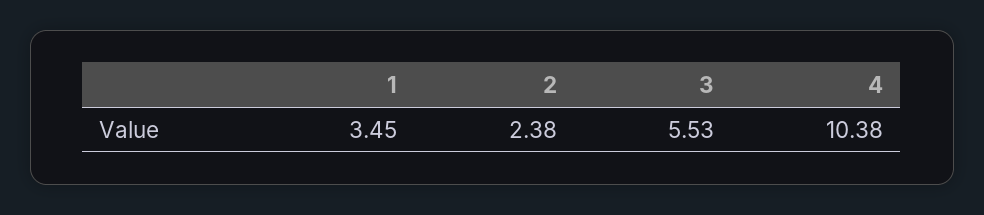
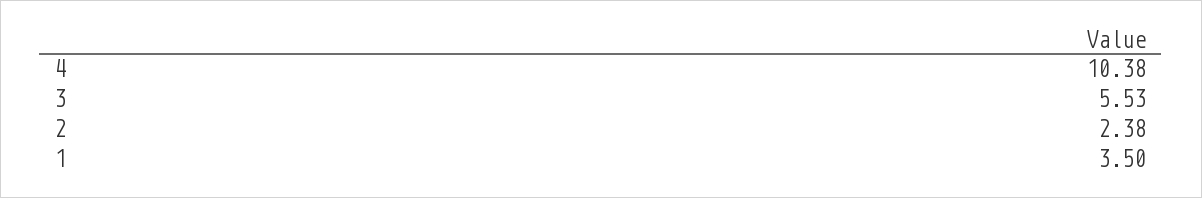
1: 3.45 -> 3.5

